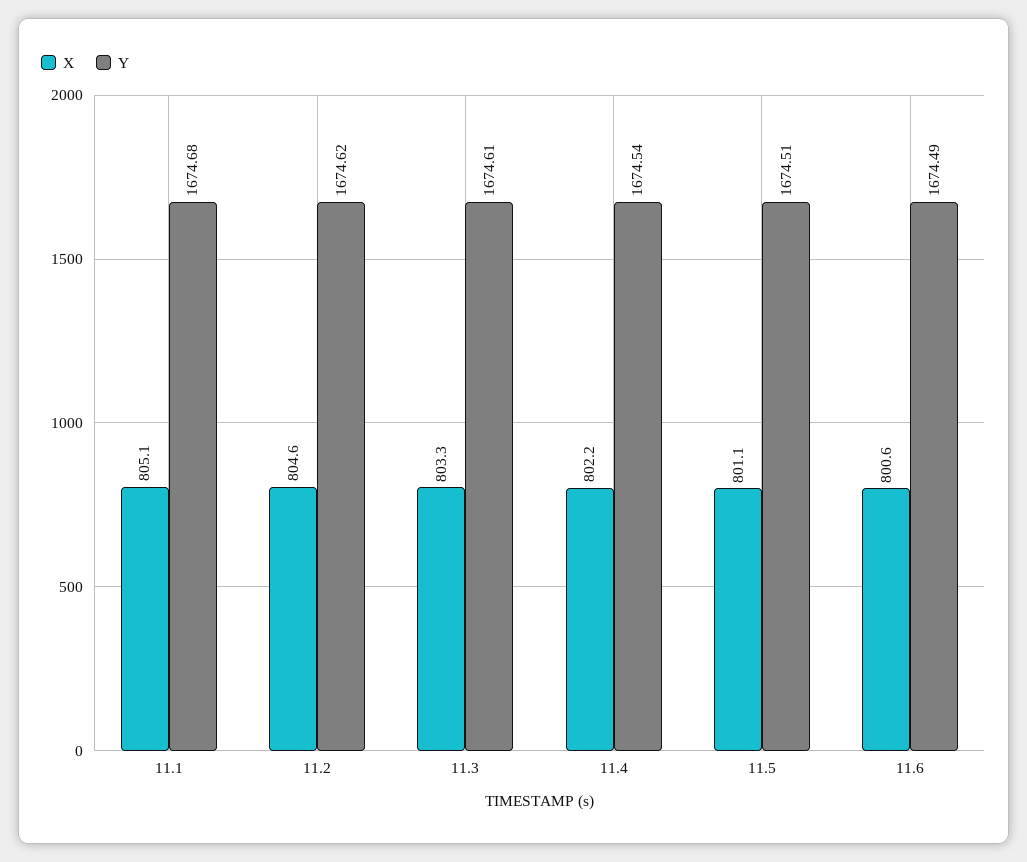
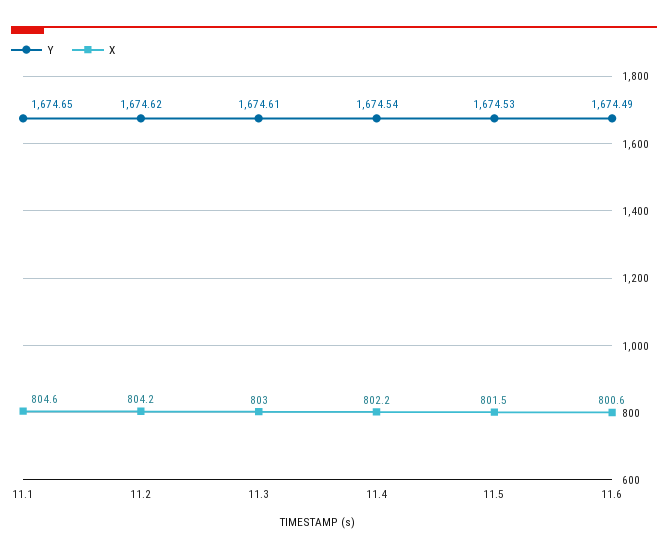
X, 11.1: 805.1 -> 804.6
Y, 11.1: 1674.68 -> 1674.65
X, 11.2: 804.6 -> 804.2
X, 11.3: 803.3 -> 803
X, 11.5: 801.1 -> 801.5
Y, 11.5: 1674.51 -> 1674.53

